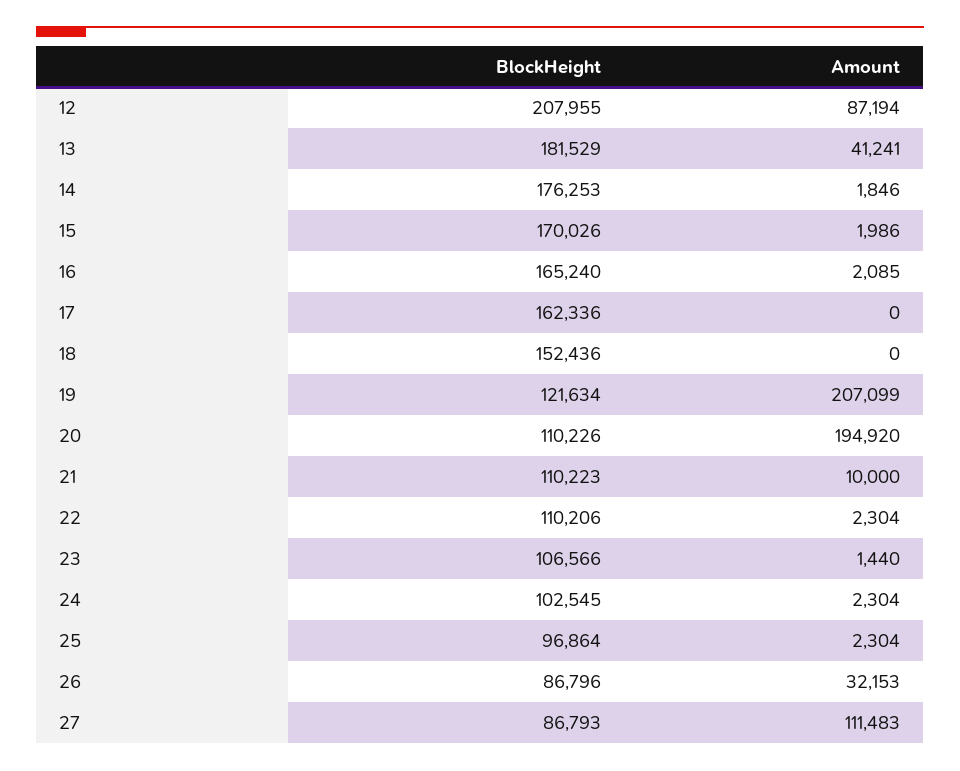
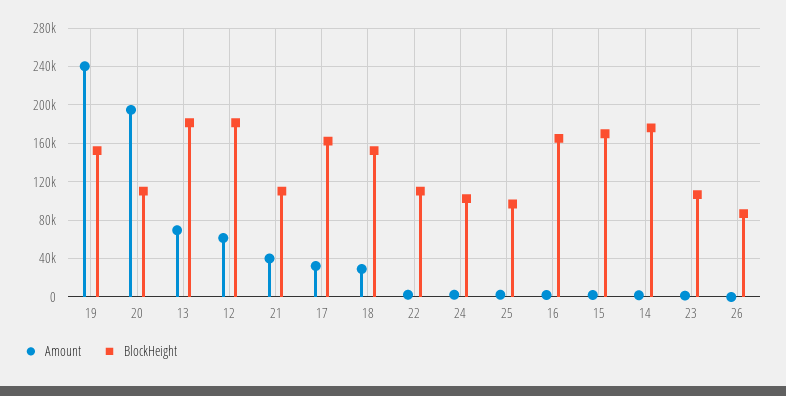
BlockHeight, 12: 207955 -> 180000
Amount, 12: 87194 -> 60000
Amount, 13: 41241 -> 70000
Amount, 17: 0 -> 30000
Amount, 18: 0 -> 30000
BlockHeight, 19: 121634 -> 150000
Amount, 19: 207099 -> 240000
Amount, 21: 10000 -> 40000
Amount, 26: 32153 -> 0
BlockHeight, 27: 86793 -> none
Amount, 27: 111483 -> none

